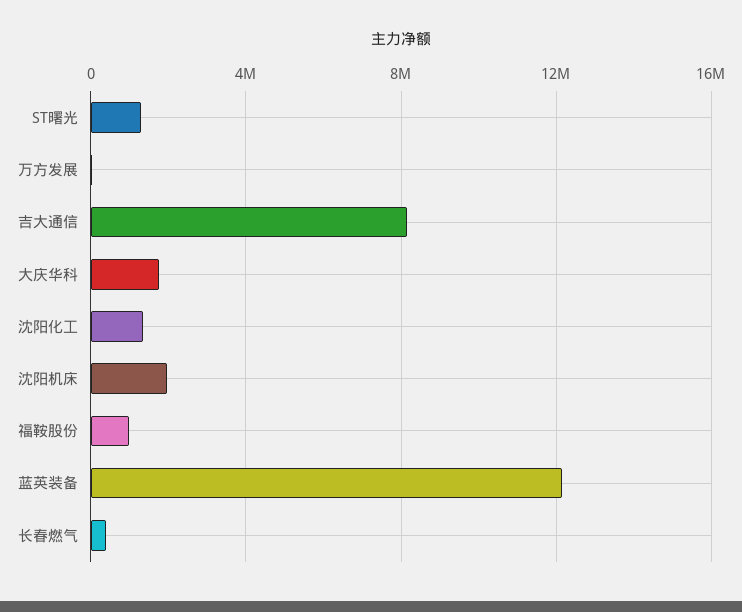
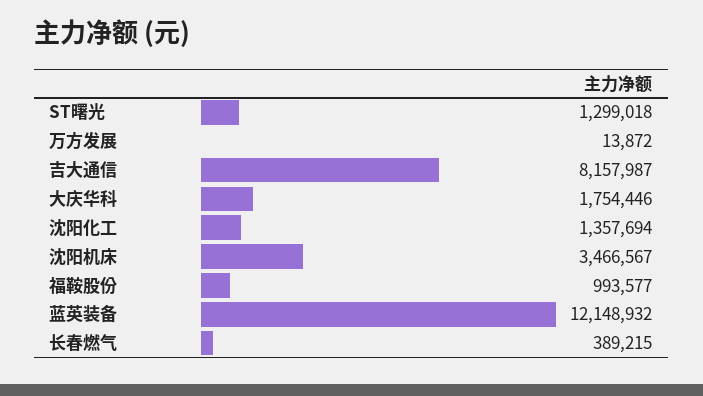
沈阳机床: 2000000 -> 3466567

